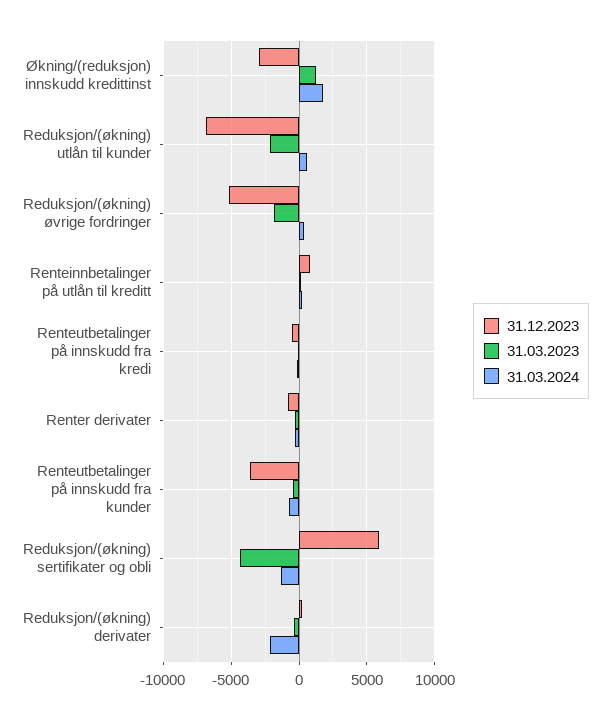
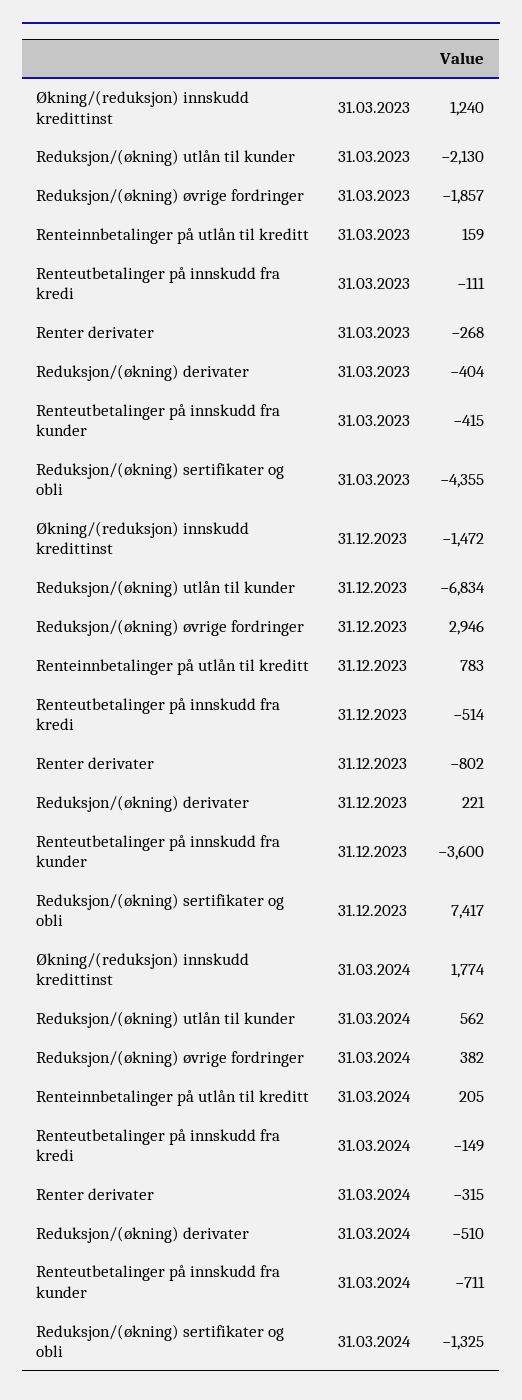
31.12.2023, Økning/(reduksjon) innskudd kredittinst: -3000 -> -1472
31.12.2023, Reduksjon/(økning) øvrige fordringer: -5000 -> 2946
31.12.2023, Reduksjon/(økning) sertifikater og obli: 6000 -> 7417
31.03.2024, Reduksjon/(økning) derivater: -2000 -> -510

